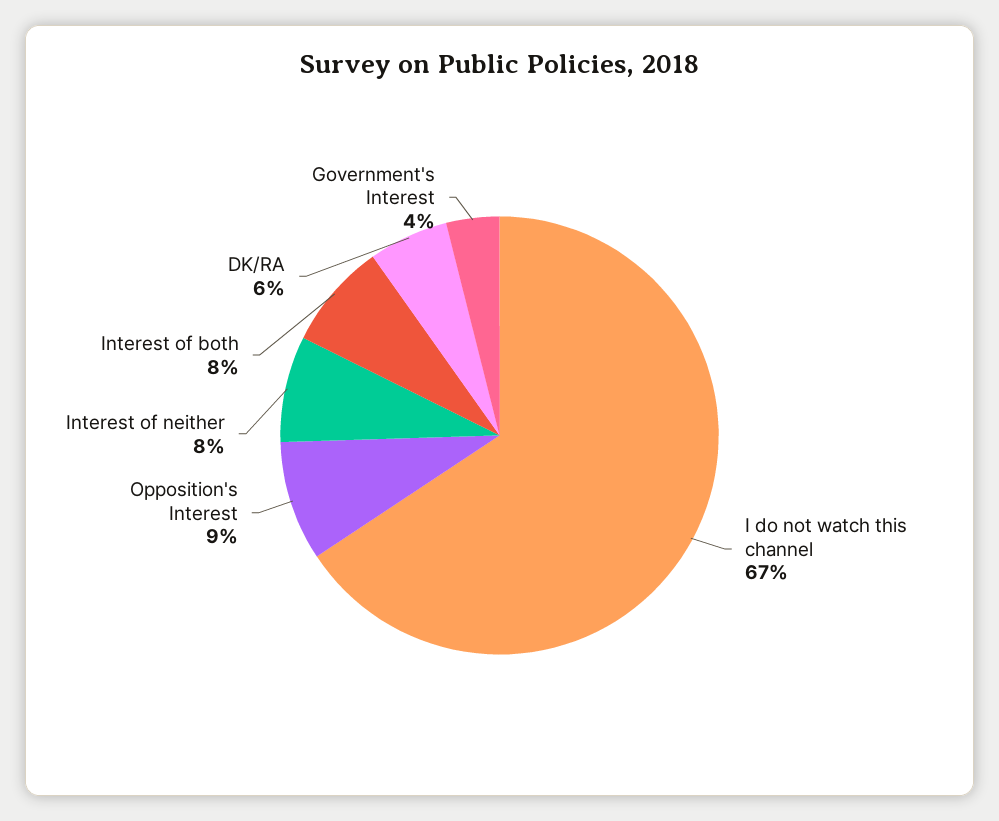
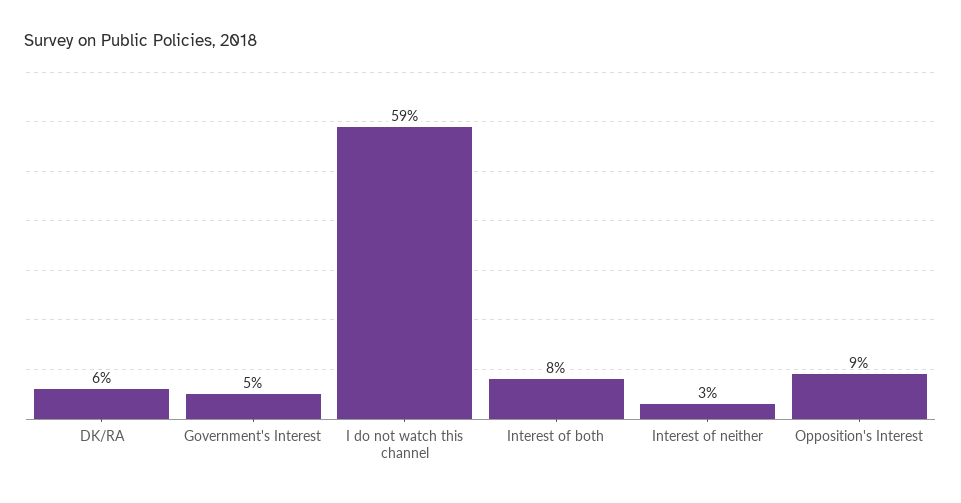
I do not watch this channel: 67 -> 59
Interest of neither: 8 -> 3
Government's Interest: 4 -> 5

